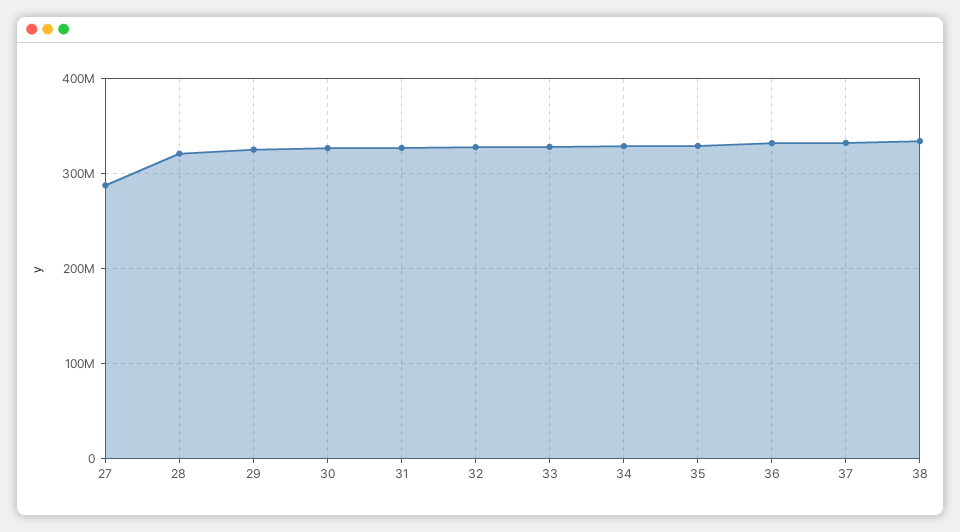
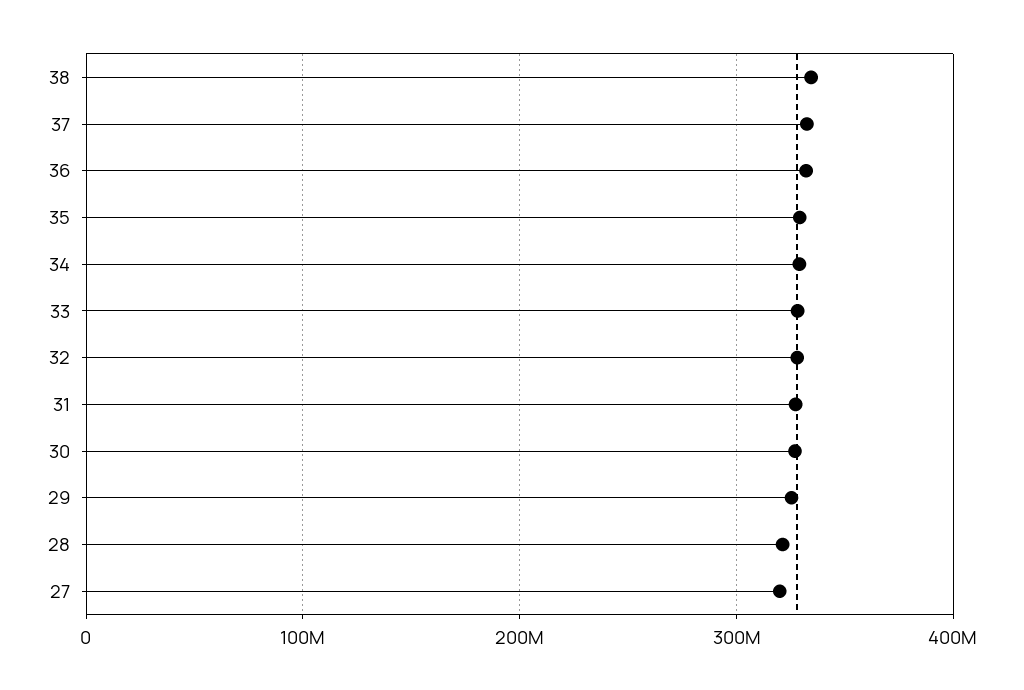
27: 290000000 -> 320000000

